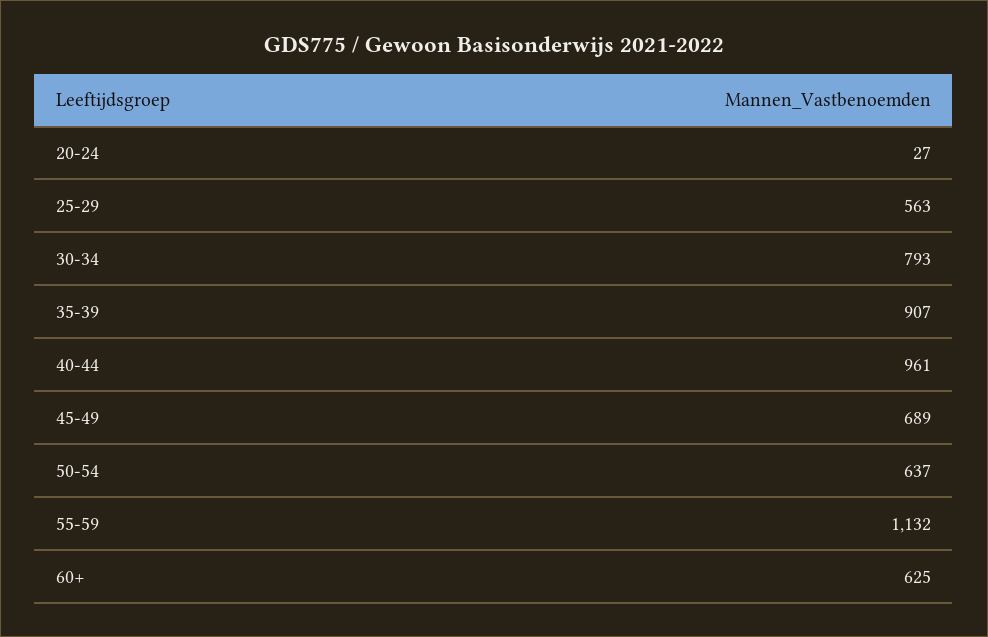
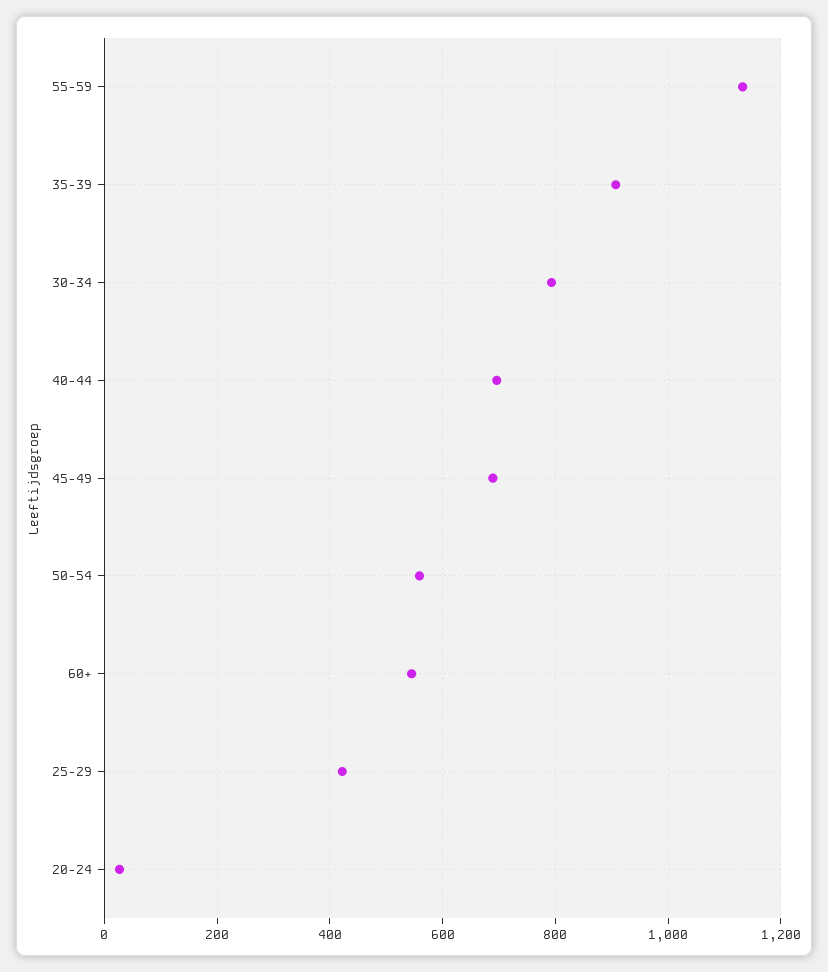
25-29: 563 -> 420
40-44: 961 -> 700
50-54: 637 -> 560
60+: 625 -> 540

